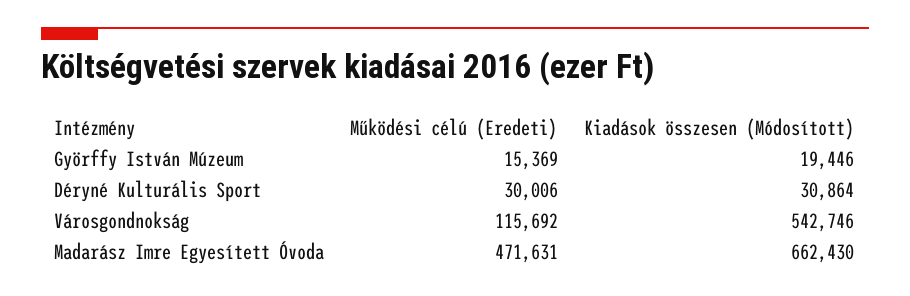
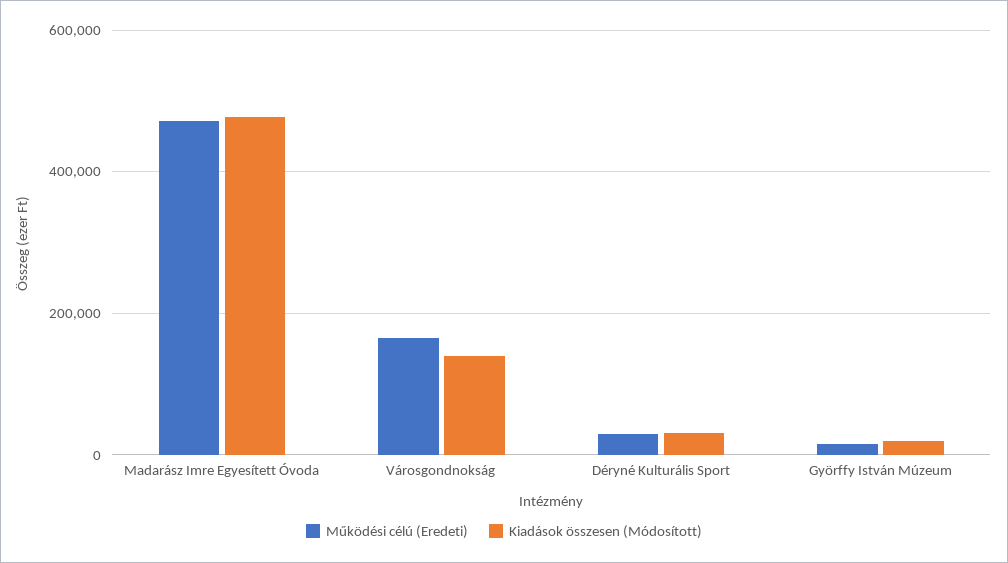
Működési célú (Eredeti), Városgondnokság: 115692 -> 160000
Kiadások összesen (Módosított), Városgondnokság: 542746 -> 140000
Kiadások összesen (Módosított), Madarász Imre Egyesített Óvoda: 662430 -> 480000

